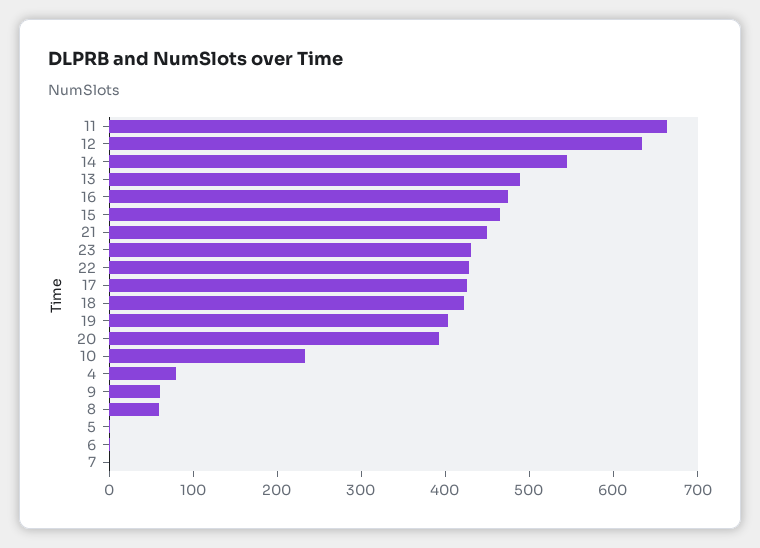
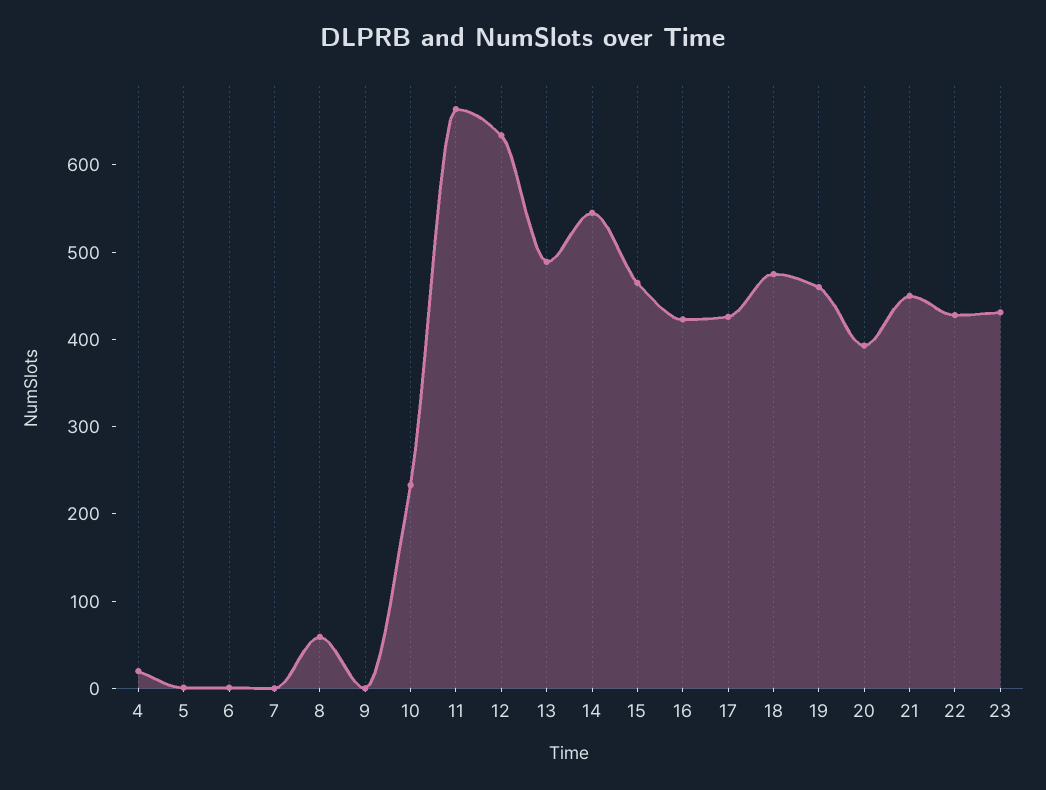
16: 480 -> 420
18: 420 -> 480
19: 400 -> 460
4: 80 -> 20
9: 60 -> 0

